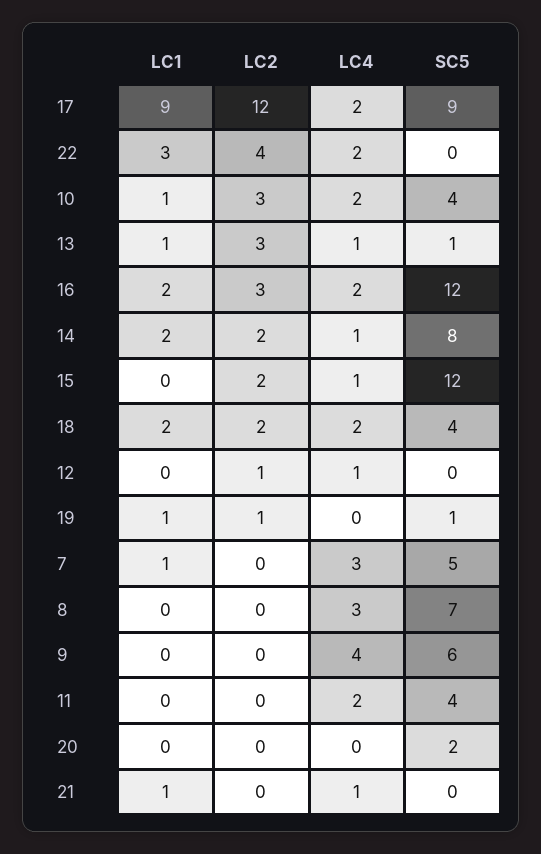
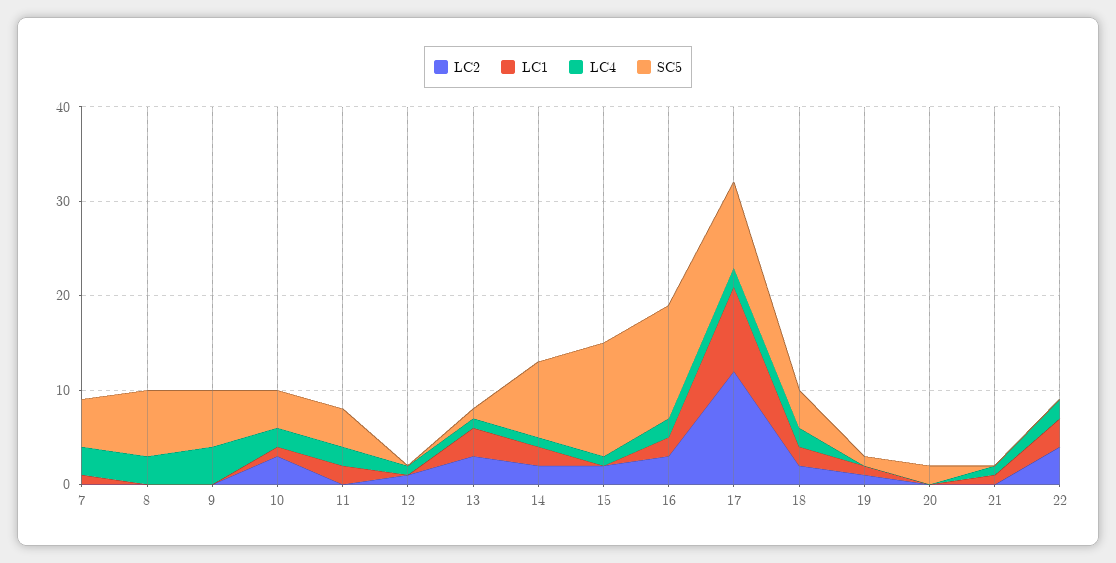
LC1, 13: 1 -> 3
LC1, 11: 0 -> 2

